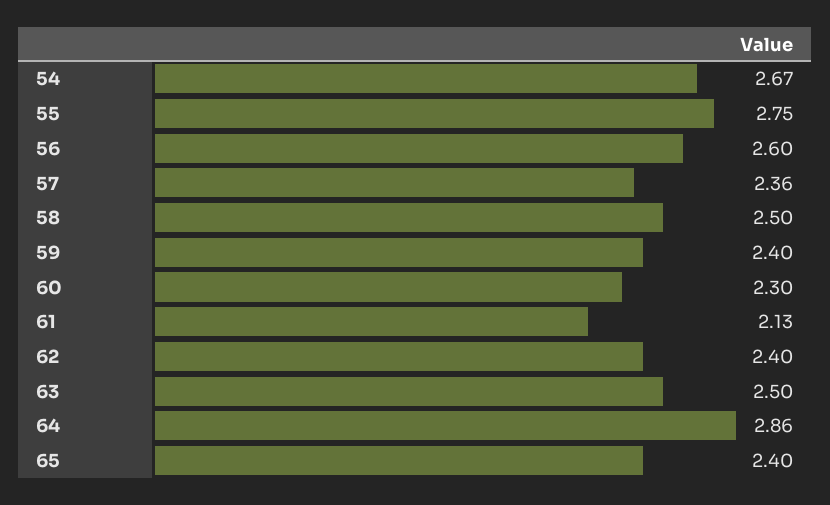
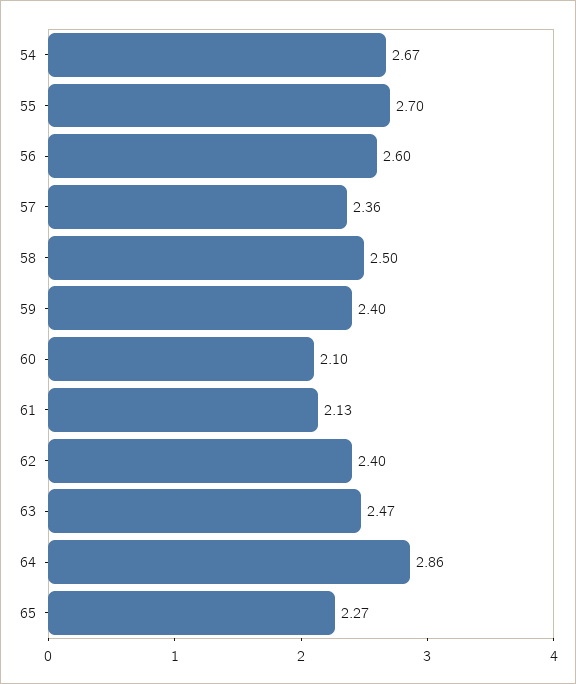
55: 2.75 -> 2.7
60: 2.3 -> 2.1
63: 2.5 -> 2.47
65: 2.4 -> 2.27

